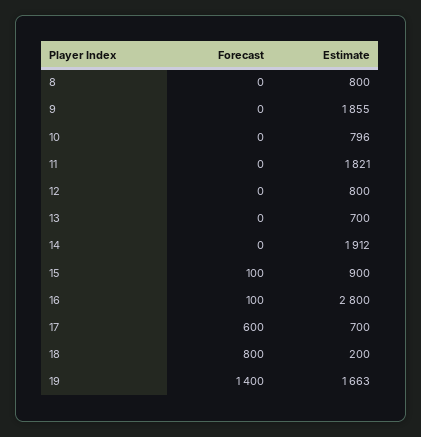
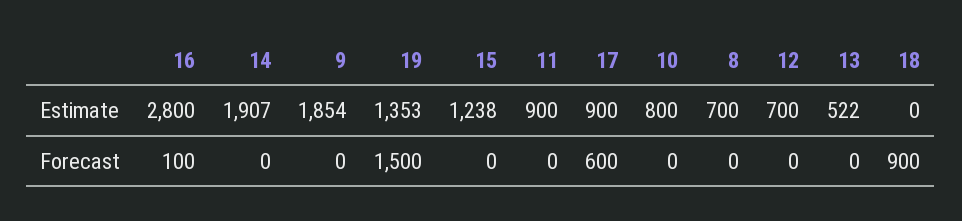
Estimate, 8: 800 -> 700
Estimate, 9: 1855 -> 1854
Estimate, 10: 796 -> 800
Estimate, 11: 1821 -> 900
Estimate, 12: 800 -> 700
Estimate, 13: 700 -> 522
Estimate, 14: 1912 -> 1907
Forecast, 15: 100 -> 0
Estimate, 15: 900 -> 1238
Estimate, 17: 700 -> 900
Forecast, 18: 800 -> 900
Estimate, 18: 200 -> 0
Forecast, 19: 1400 -> 1500
Estimate, 19: 1663 -> 1353

